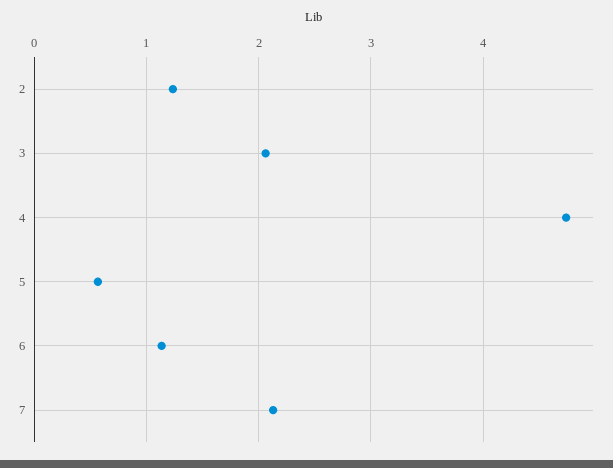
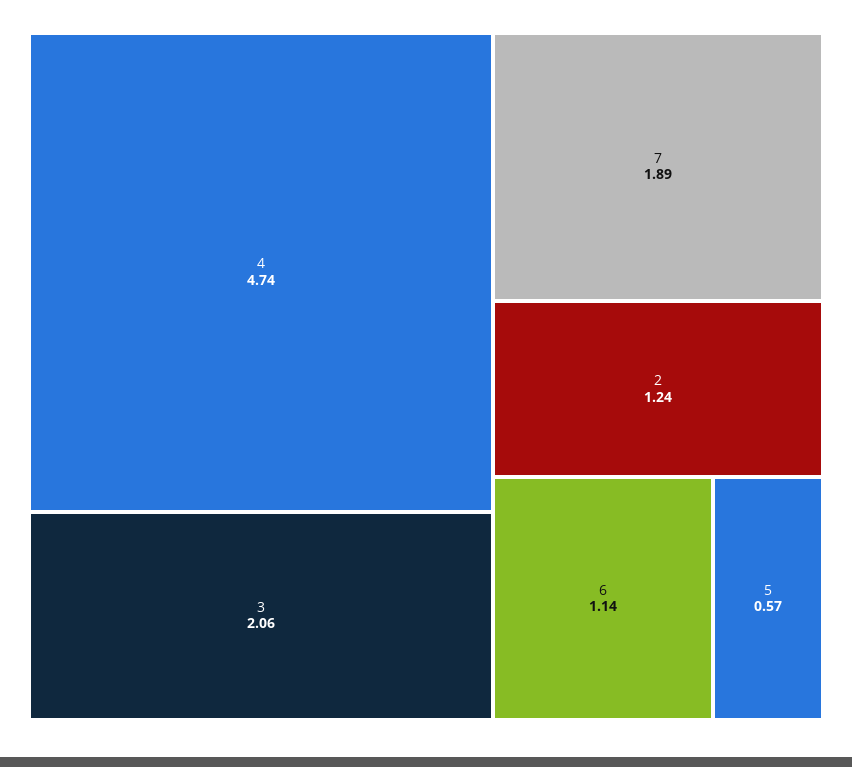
7: 2.1 -> 1.89

